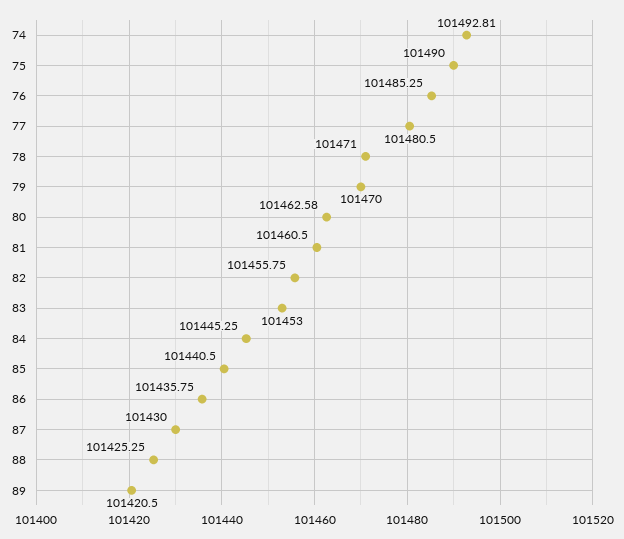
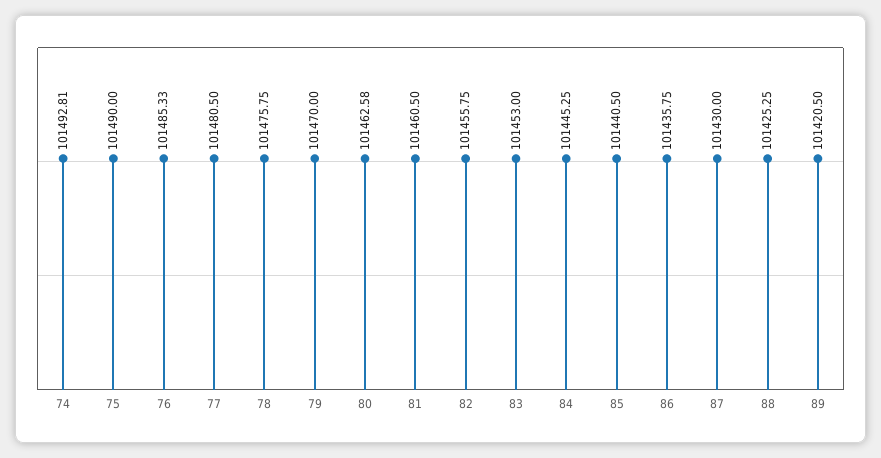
76: 101485.25 -> 101485.33
78: 101471 -> 101475.75

